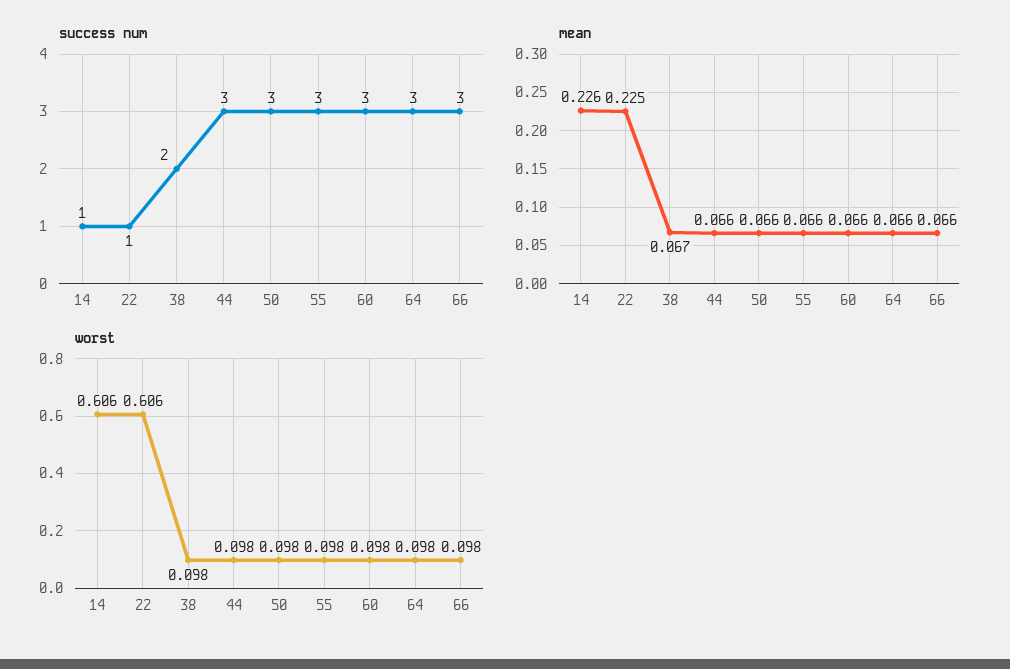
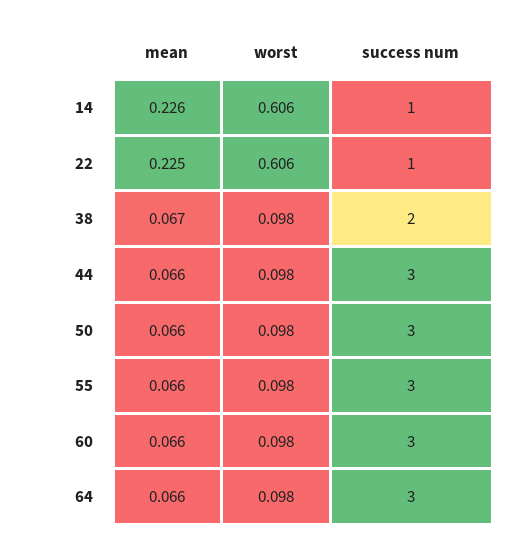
success num, 66: 3 -> none
mean, 66: 0.066 -> none
worst, 66: 0.098 -> none

